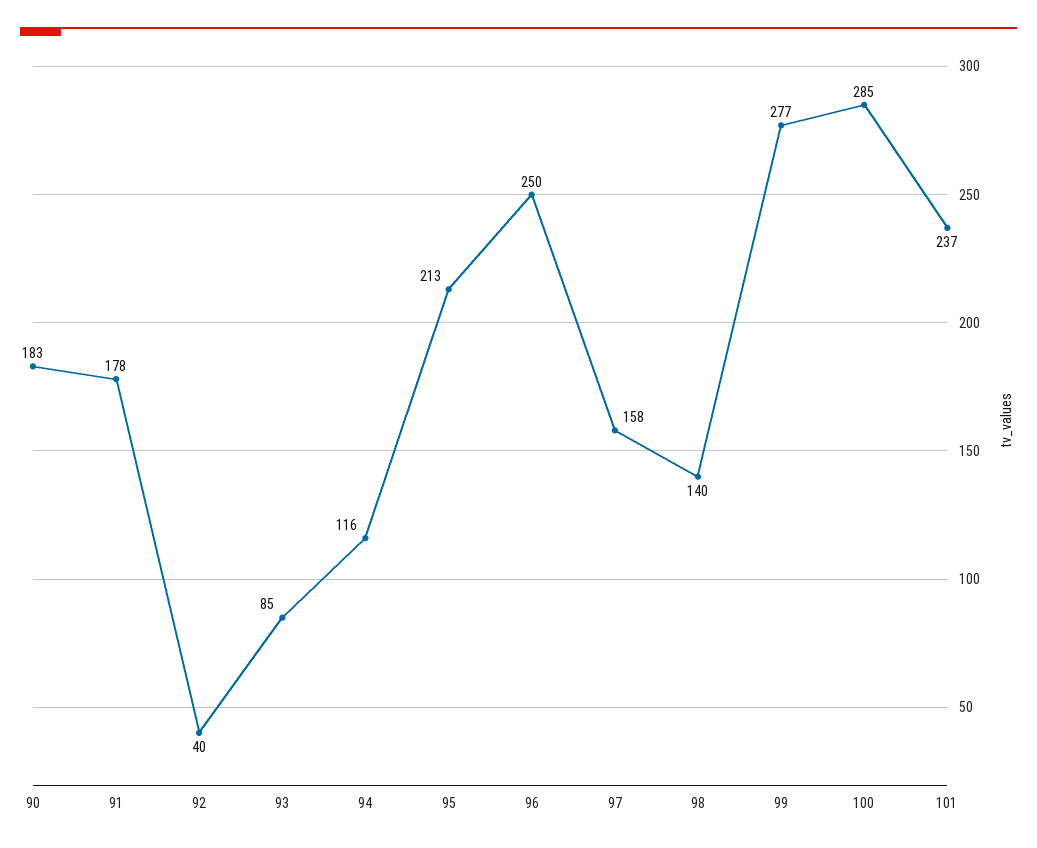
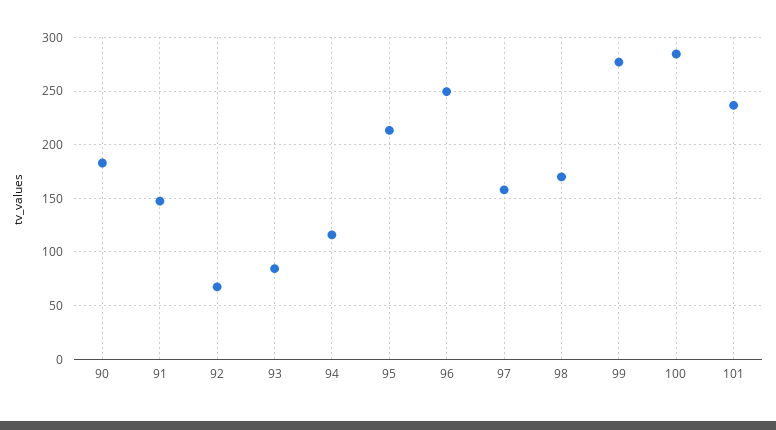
91: 178 -> 150
92: 40 -> 70
98: 140 -> 170

